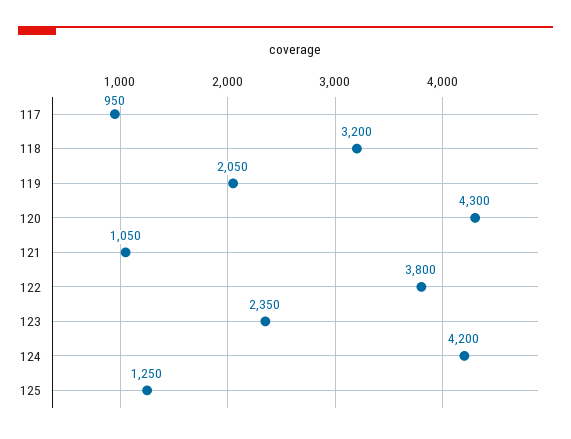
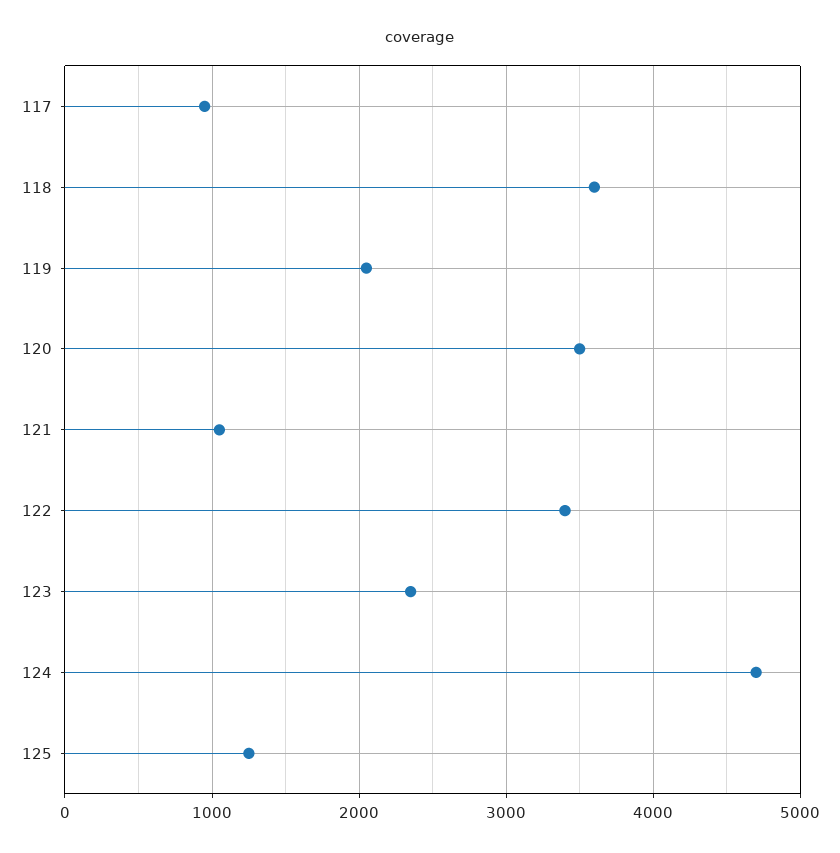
118: 3200 -> 3600
120: 4300 -> 3500
122: 3800 -> 3400
124: 4200 -> 4700

